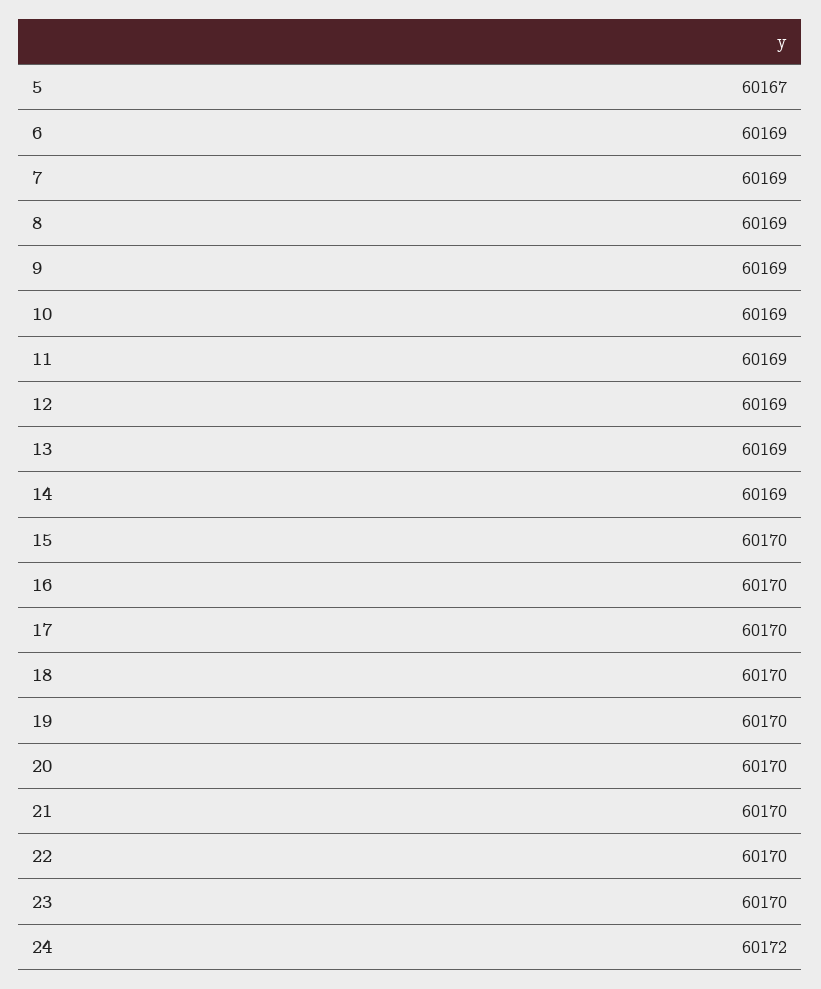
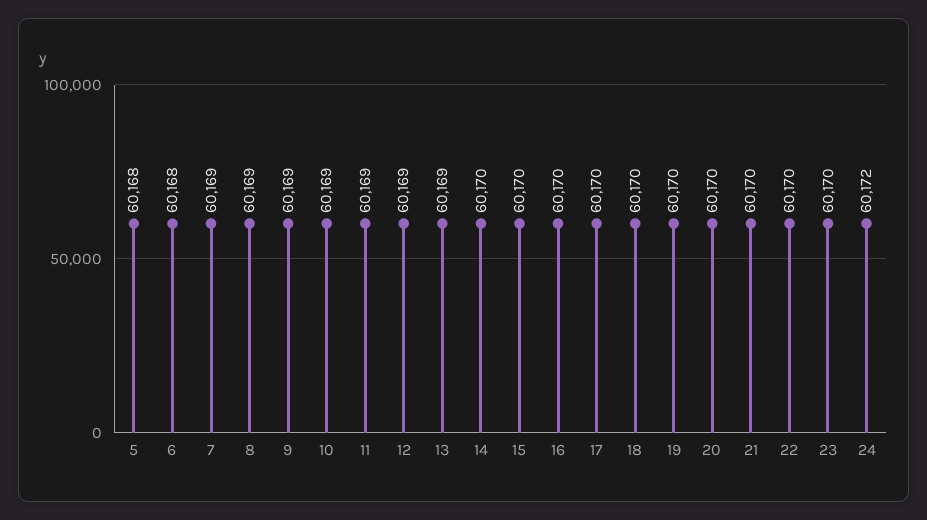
5: 60167 -> 60168
6: 60169 -> 60168
14: 60169 -> 60170

